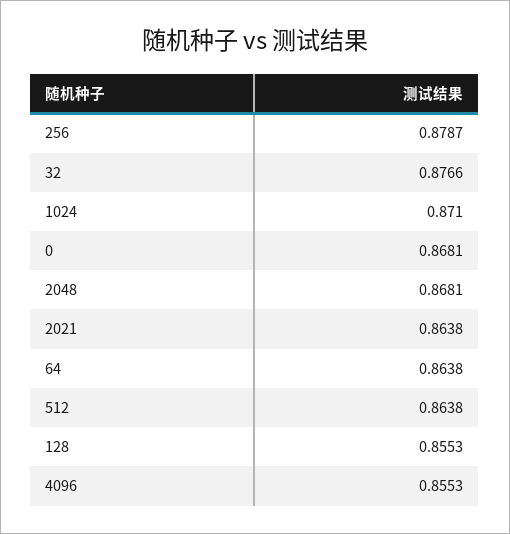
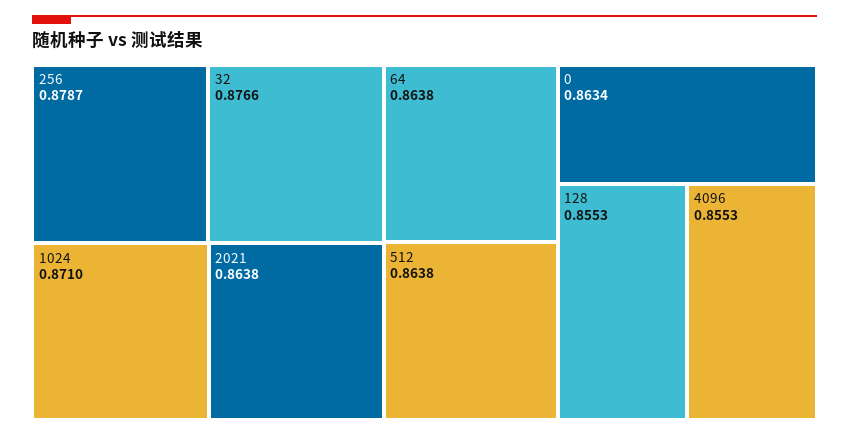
0: 0.8681 -> 0.8634
2048: 0.8681 -> none

